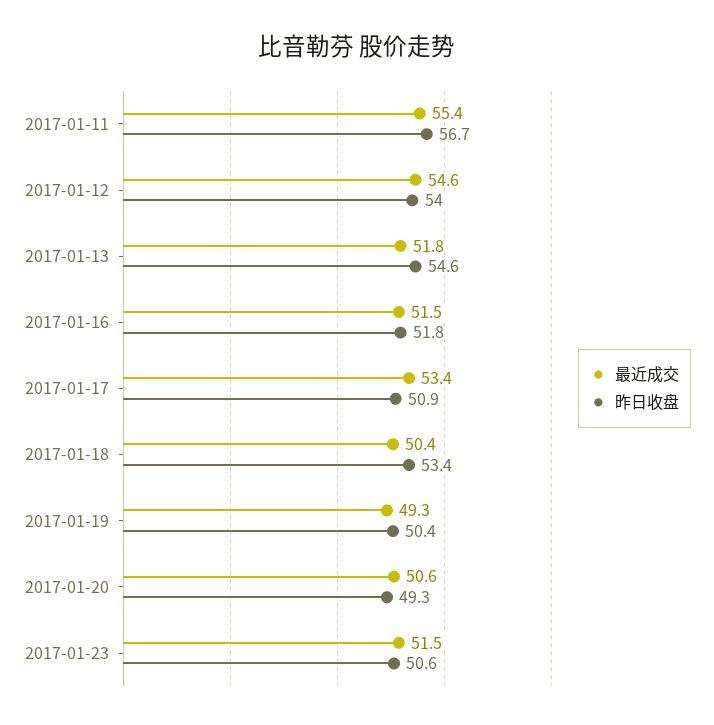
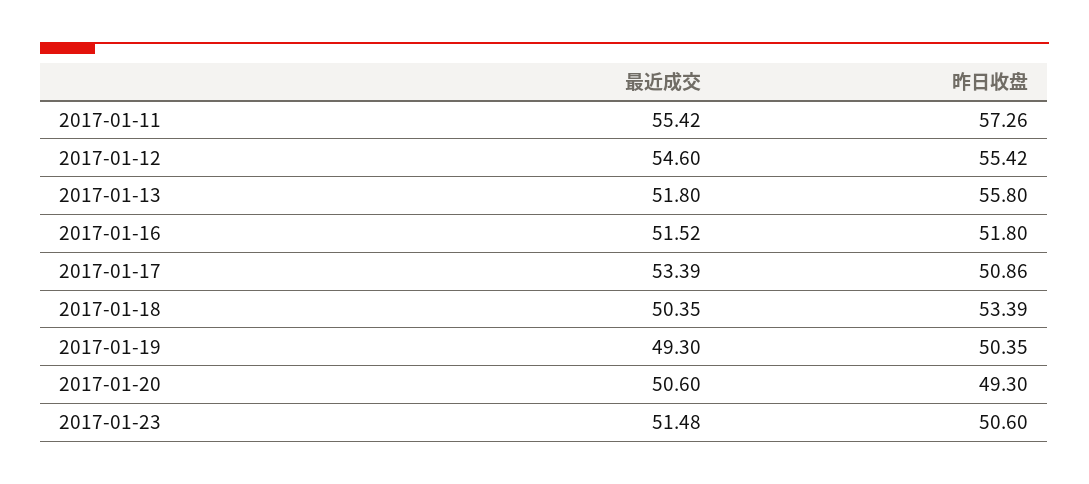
昨日收盘, 2017-01-11: 56.7 -> 57.26
昨日收盘, 2017-01-12: 54 -> 55.42
昨日收盘, 2017-01-13: 54.6 -> 55.8

